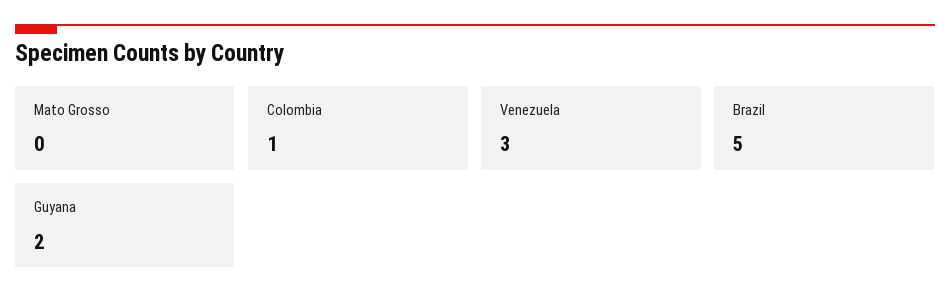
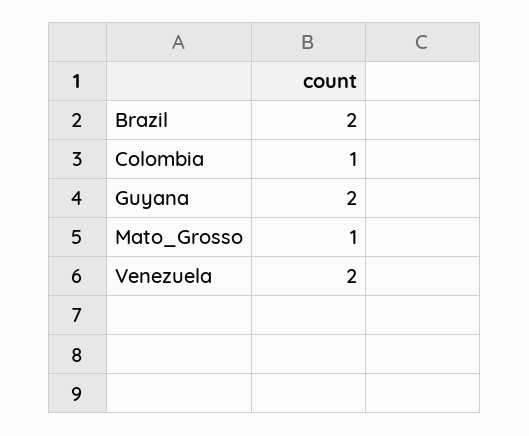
Mato Grosso: 0 -> 1
Venezuela: 3 -> 2
Brazil: 5 -> 2

